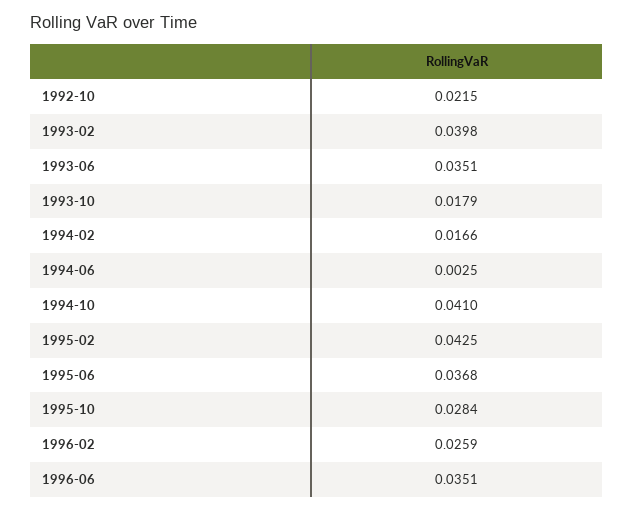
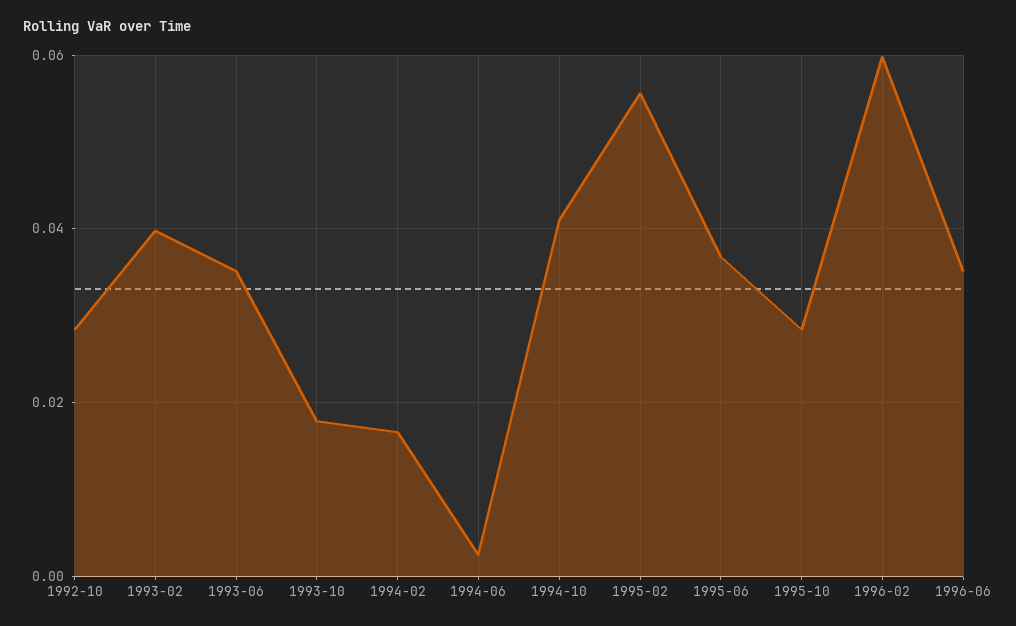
1992-10: 0.0215 -> 0.028
1995-02: 0.0425 -> 0.056
1996-02: 0.0259 -> 0.06

